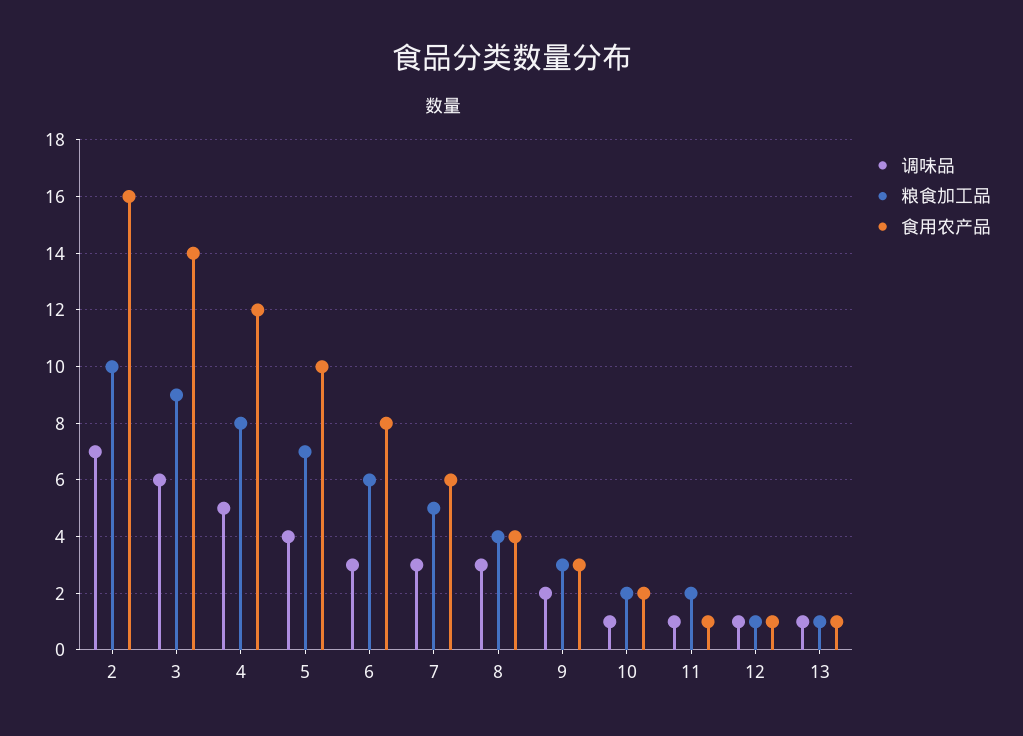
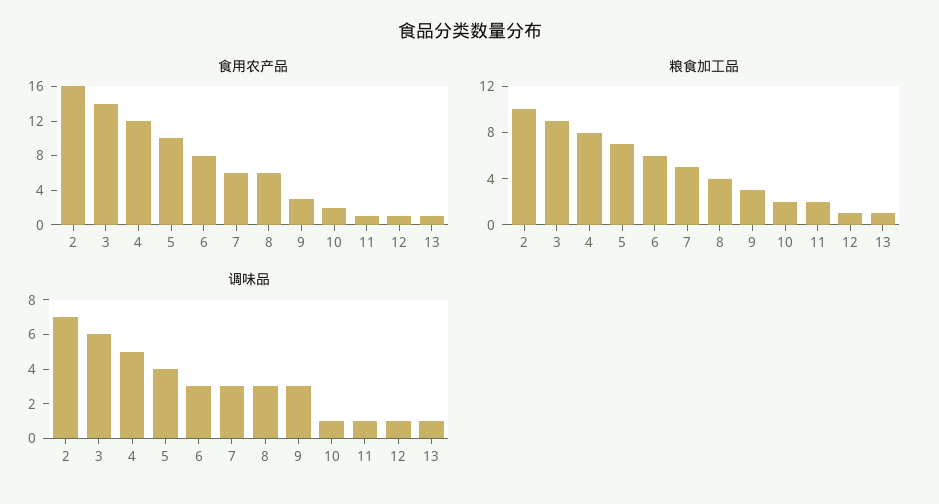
食用农产品, 8: 4 -> 6
调味品, 9: 2 -> 3

